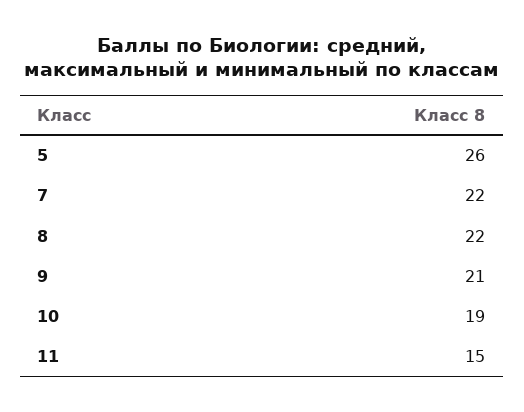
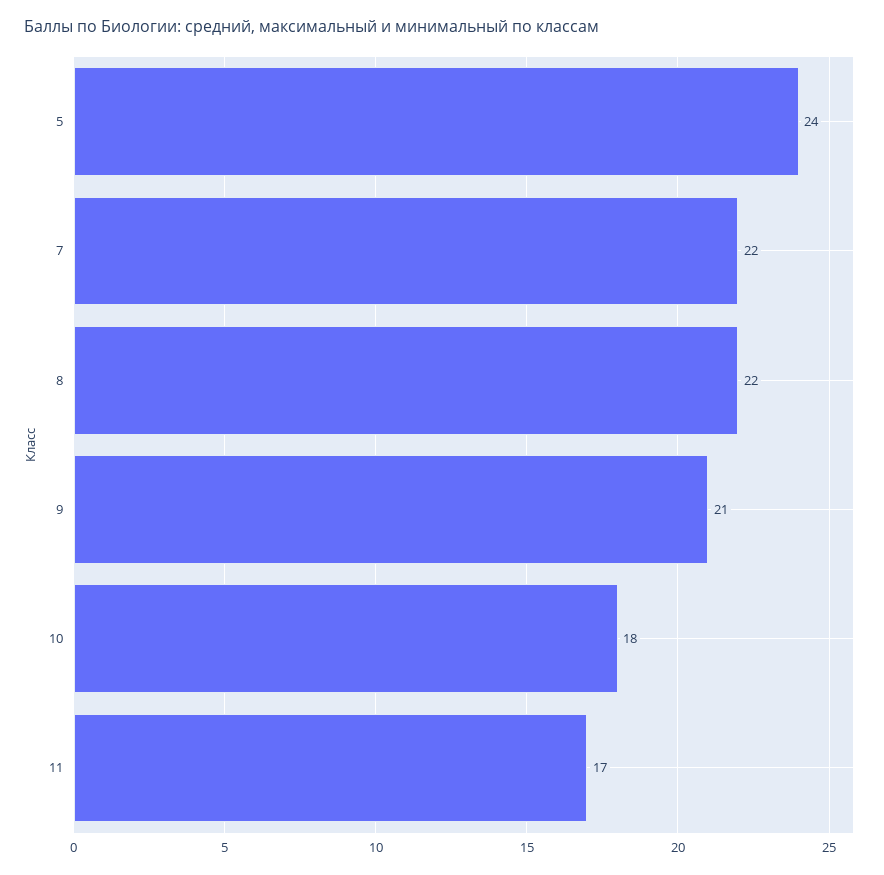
5: 26 -> 24
10: 19 -> 18
11: 15 -> 17

